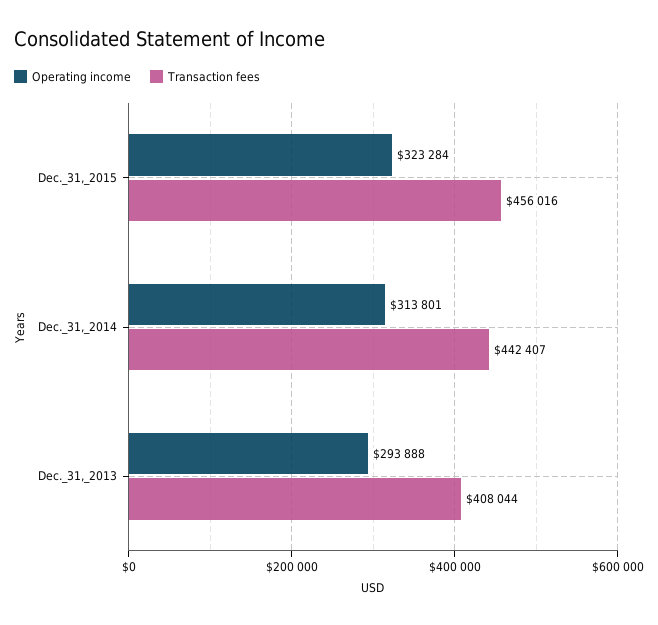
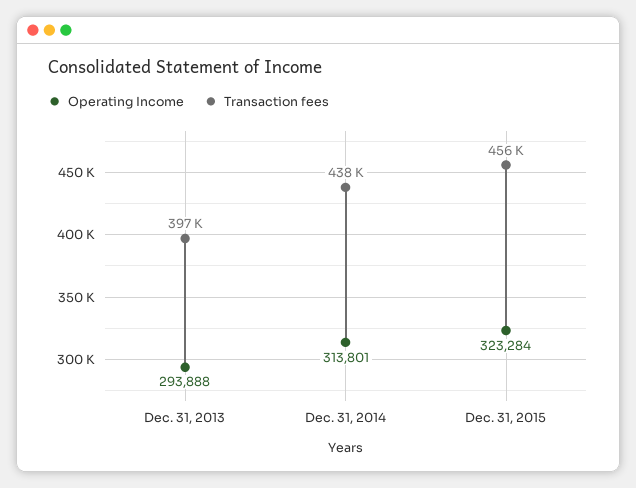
Transaction fees, Dec._31,_2014: 442407 -> 438000
Transaction fees, Dec._31,_2013: 408044 -> 397000

